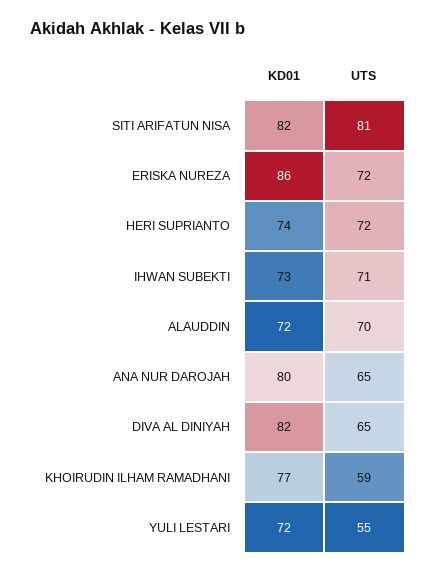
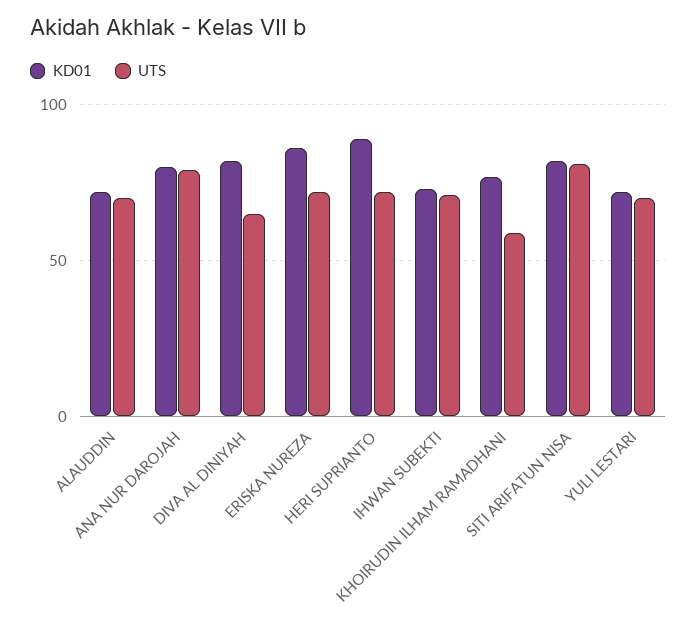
KD01, HERI SUPRIANTO: 74 -> 90
UTS, ANA NUR DAROJAH: 65 -> 80
UTS, YULI LESTARI: 55 -> 70

